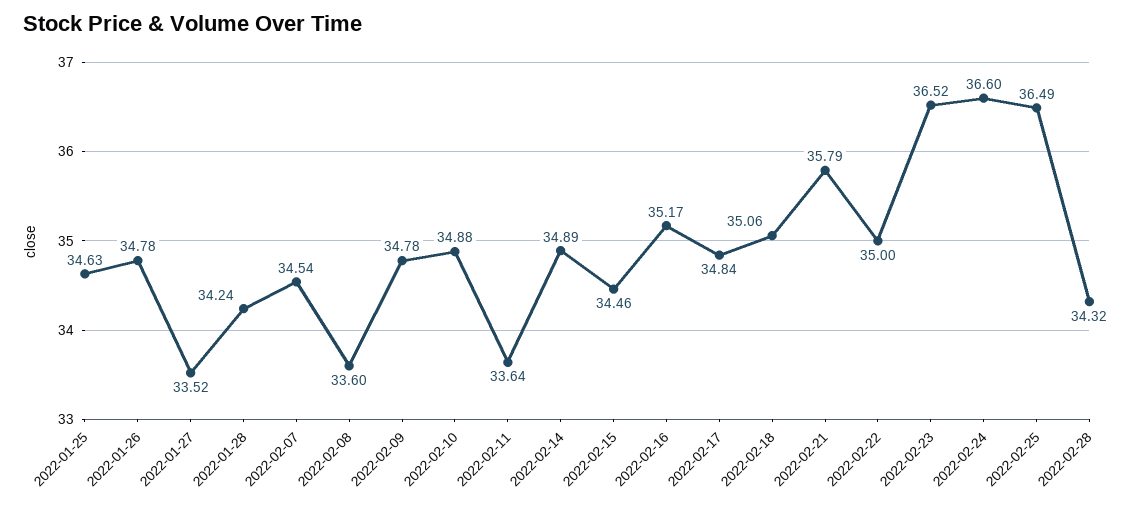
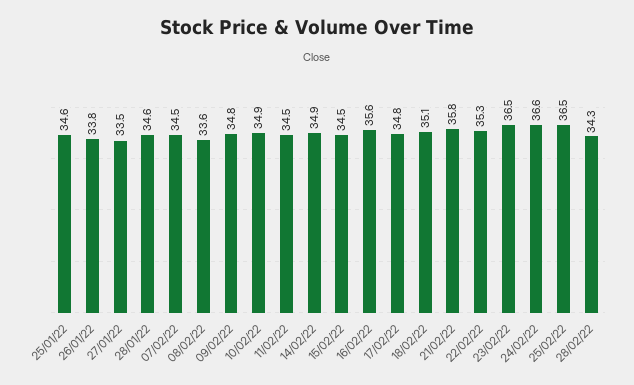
2022-01-26: 34.78 -> 33.8
2022-01-28: 34.24 -> 34.6
2022-02-11: 33.64 -> 34.5
2022-02-16: 35.17 -> 35.6
2022-02-22: 35 -> 35.3

